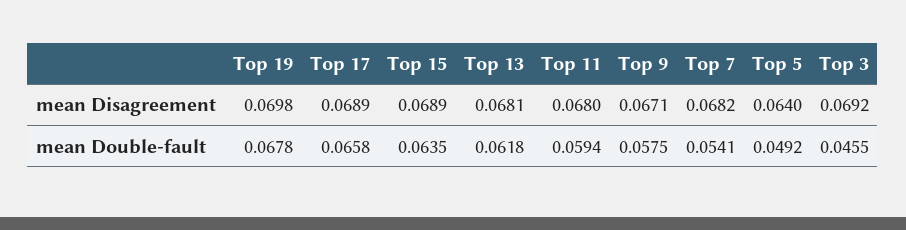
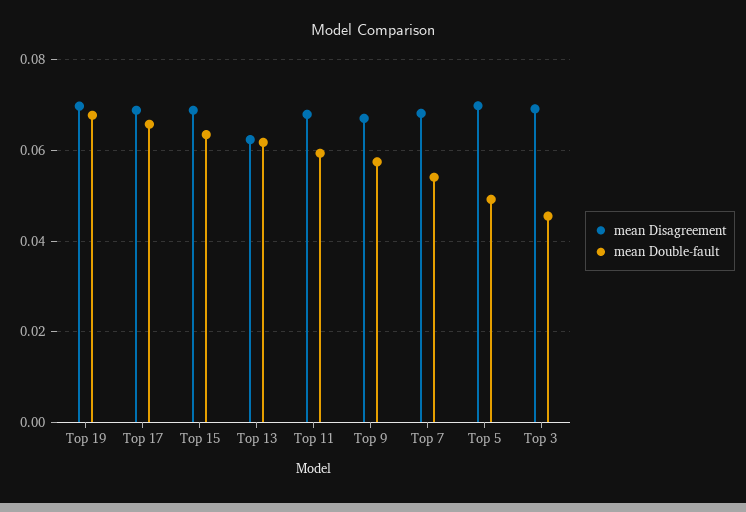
mean Disagreement, Top 13: 0.0681 -> 0.062
mean Disagreement, Top 5: 0.064 -> 0.07

